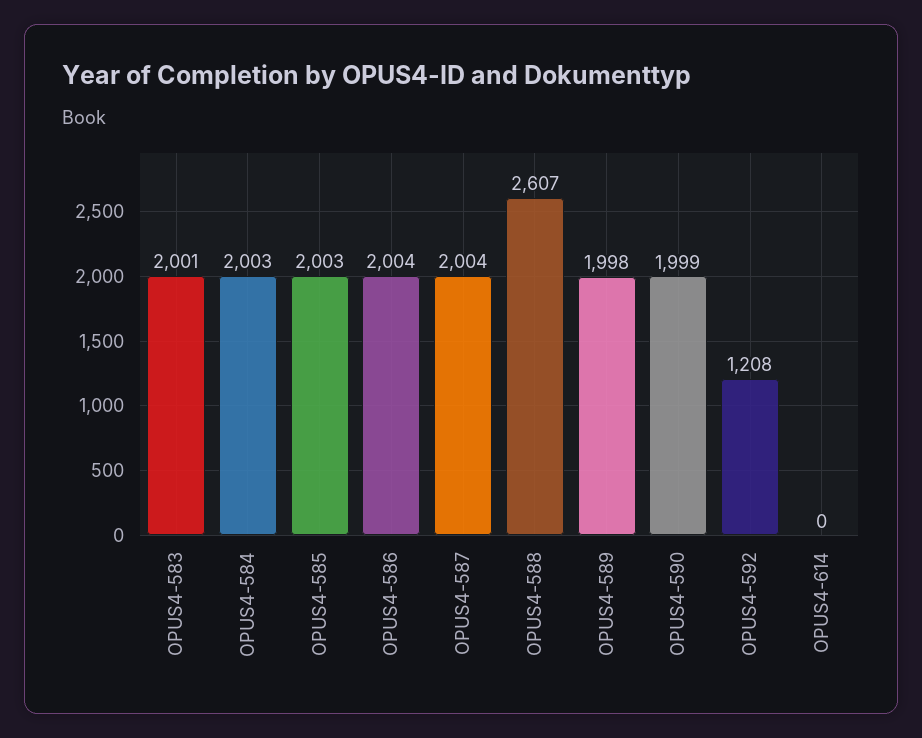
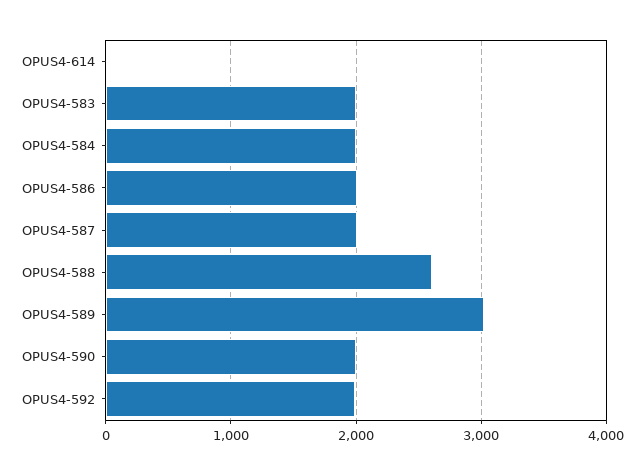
OPUS4-585: 2003 -> none
OPUS4-589: 1998 -> 3000
OPUS4-592: 1208 -> 2000

